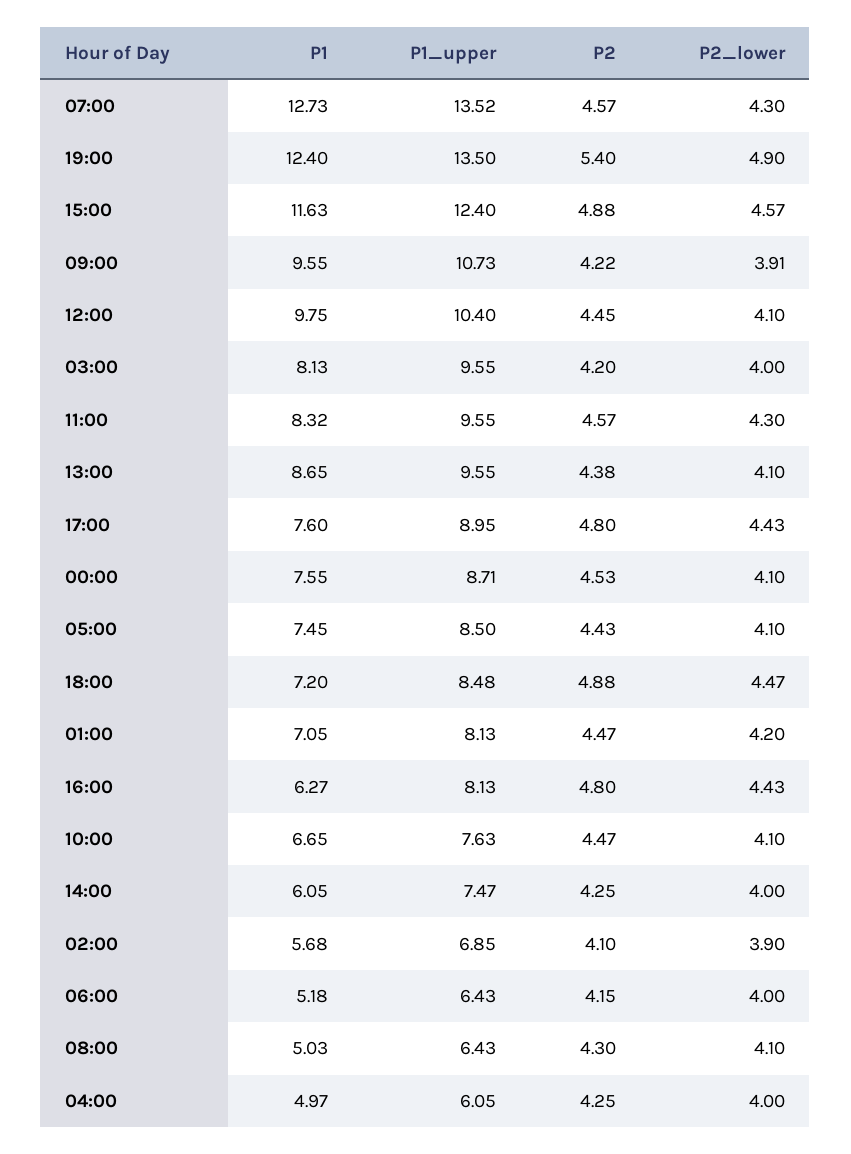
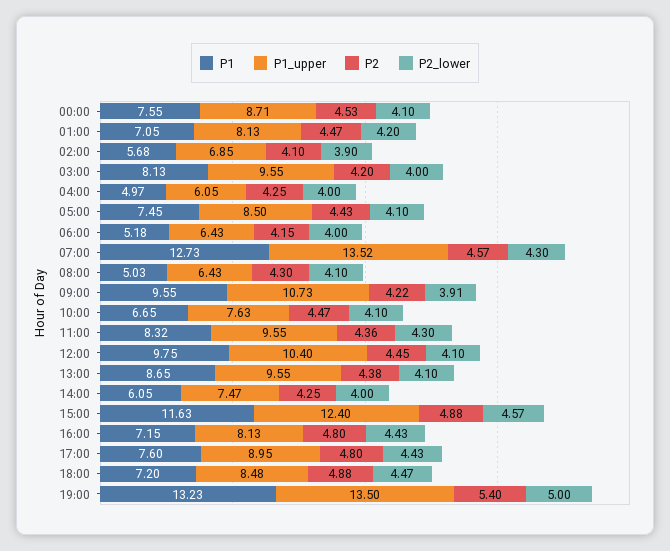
P1, 19:00: 12.4 -> 13.23
P2_lower, 19:00: 4.9 -> 5
P2, 11:00: 4.57 -> 4.36
P1, 16:00: 6.27 -> 7.15

